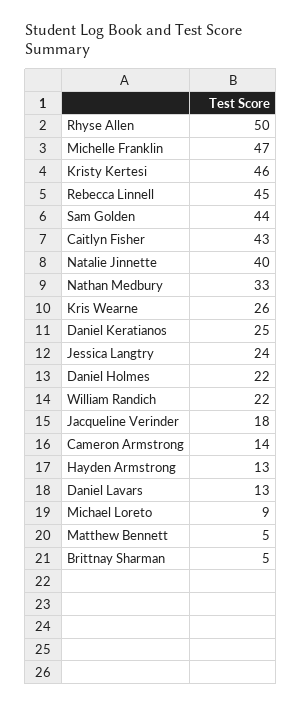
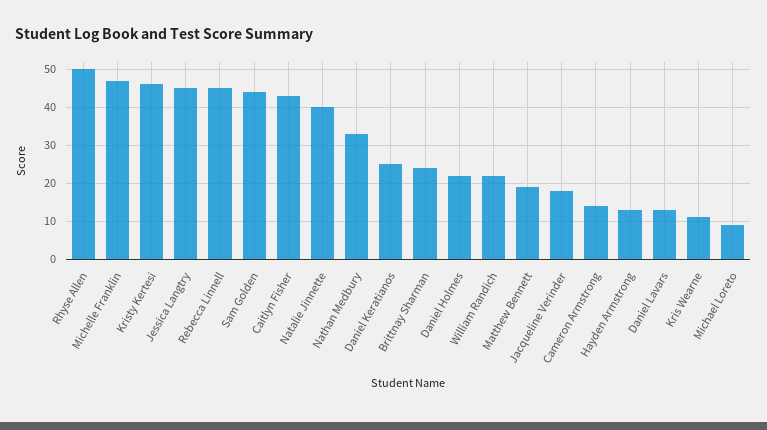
Kris Wearne: 26 -> 10
Jessica Langtry: 24 -> 45
Matthew Bennett: 5 -> 20
Brittnay Sharman: 5 -> 25

